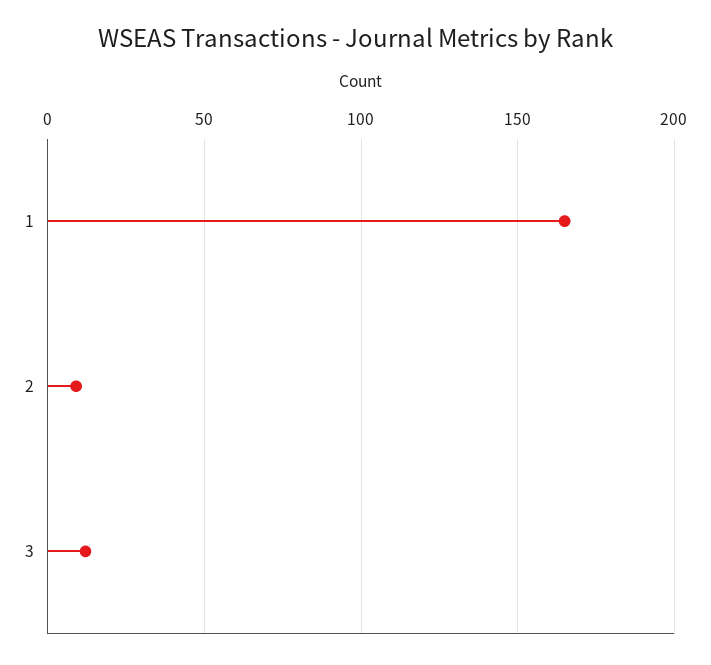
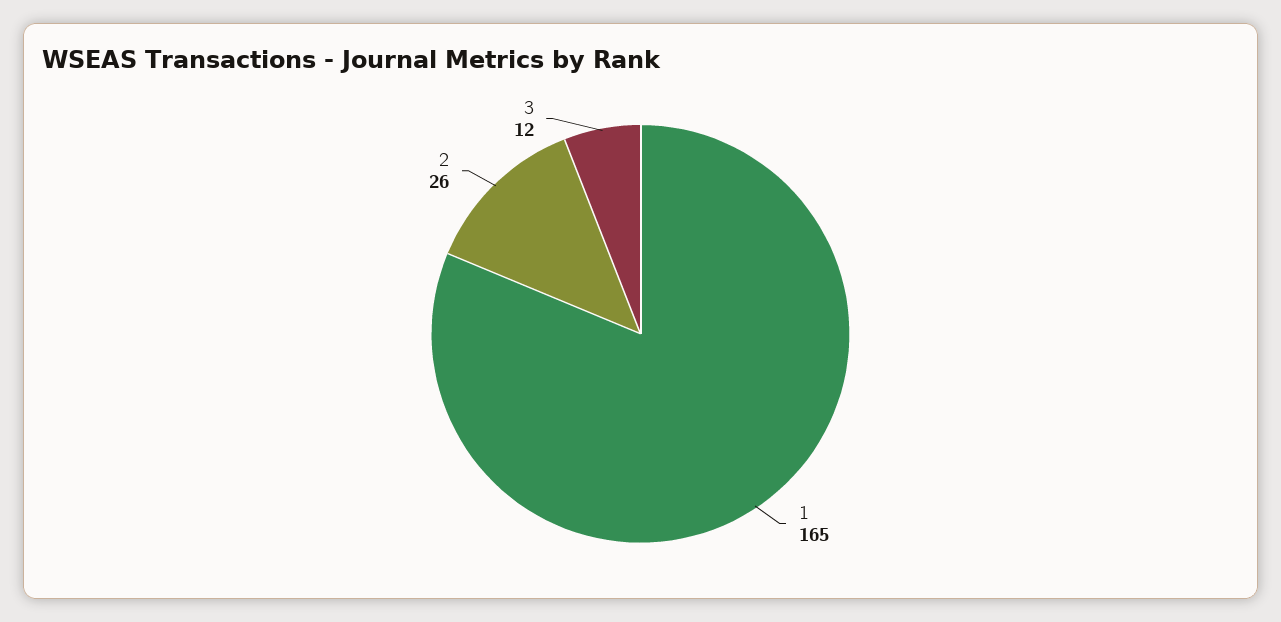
2: 10 -> 26

